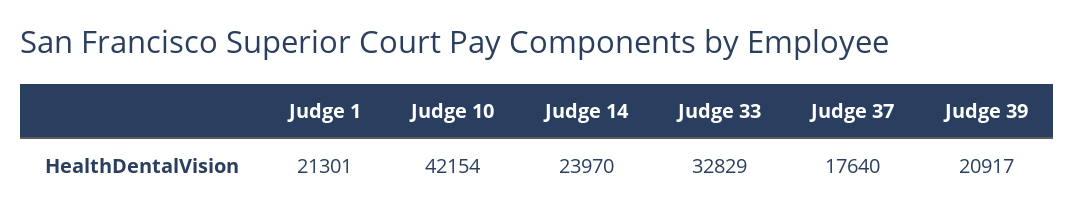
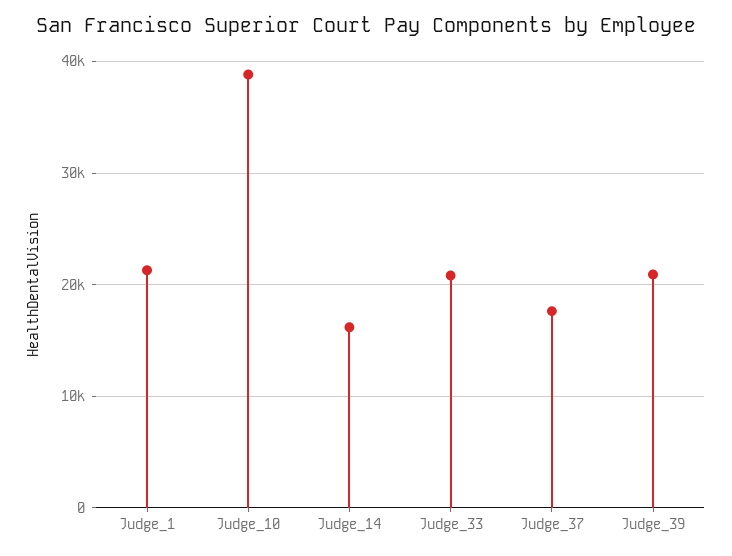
Judge 10: 42154 -> 39000
Judge 14: 23970 -> 16000
Judge 33: 32829 -> 21000

